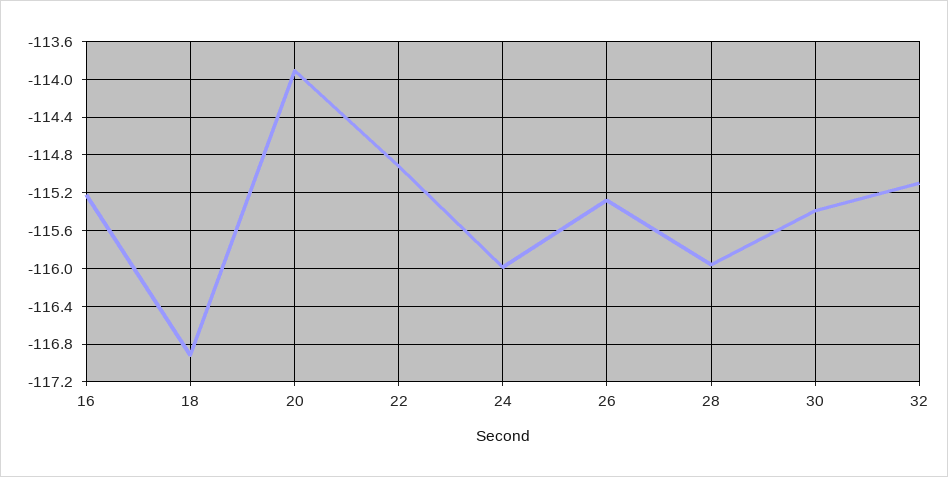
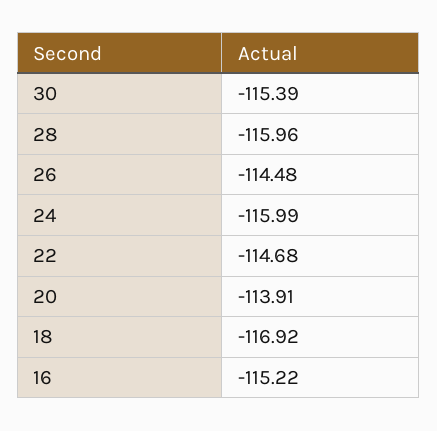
22: -114.9 -> -114.68
26: -115.3 -> -114.48
32: -115.1 -> none

